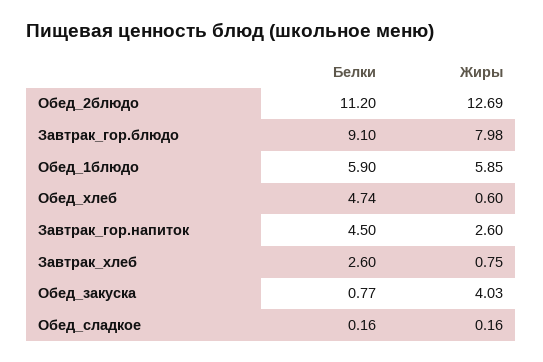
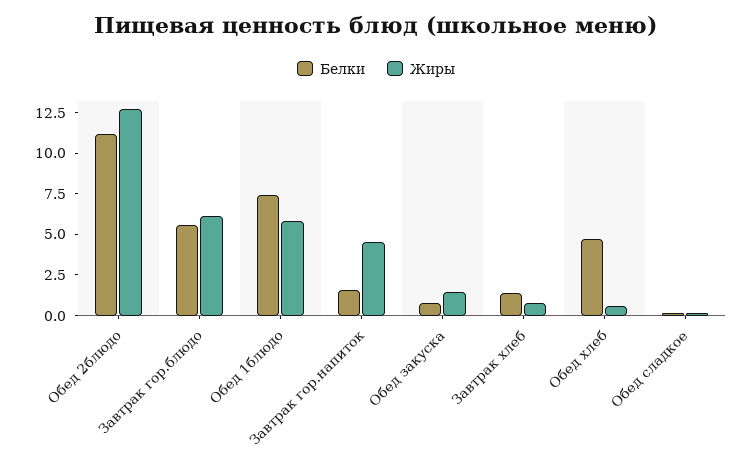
Белки, Завтрак_гор.блюдо: 9.1 -> 5.5
Жиры, Завтрак_гор.блюдо: 7.98 -> 6
Белки, Обед_1блюдо: 5.9 -> 7.5
Белки, Завтрак_гор.напиток: 4.5 -> 1.5
Жиры, Завтрак_гор.напиток: 2.6 -> 4.5
Белки, Завтрак_хлеб: 2.6 -> 1.5
Жиры, Обед_закуска: 4.03 -> 1.5

